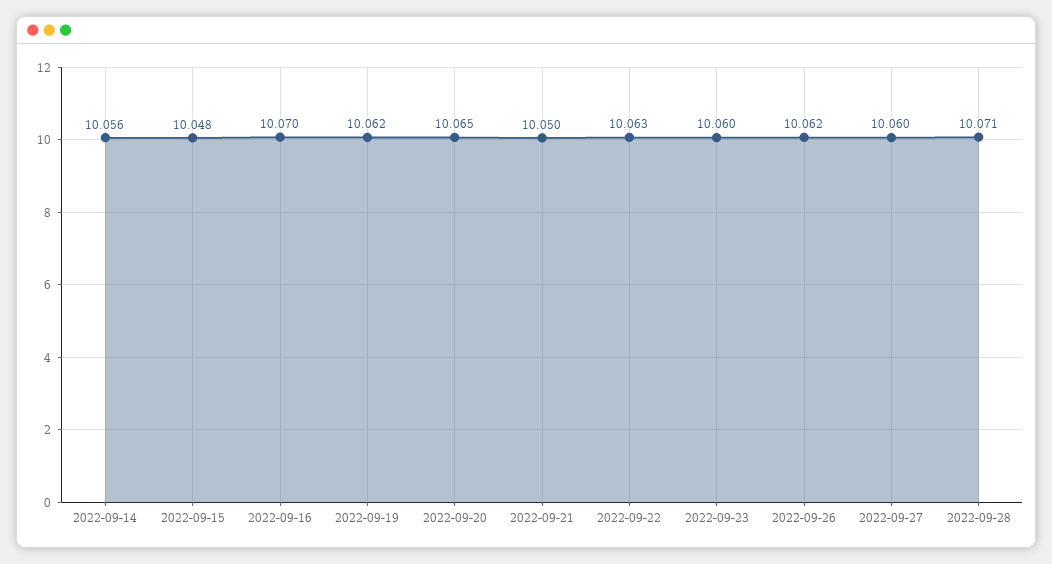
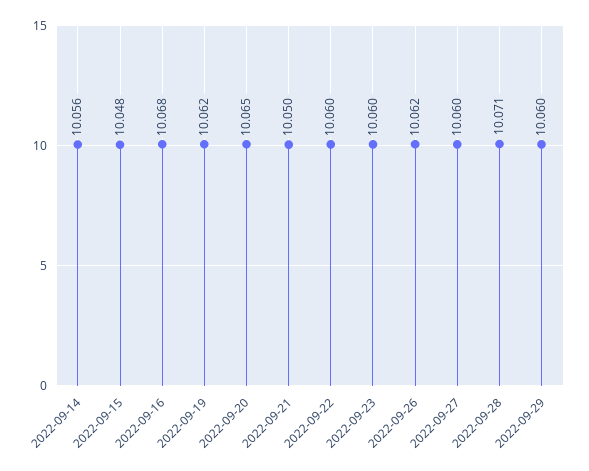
2022-09-16: 10.07 -> 10.068
2022-09-22: 10.063 -> 10.06
2022-09-29: none -> 10.06

